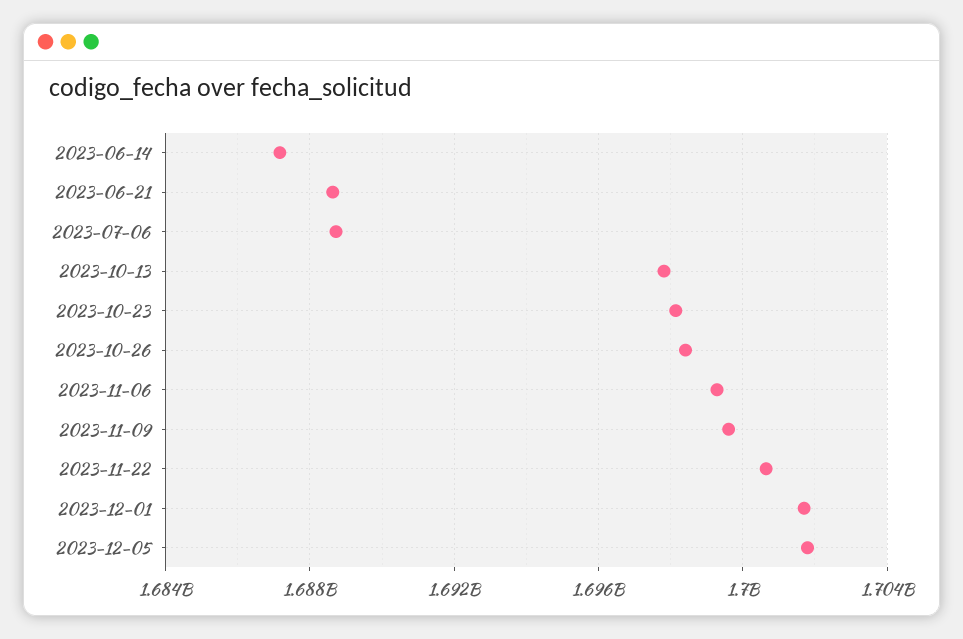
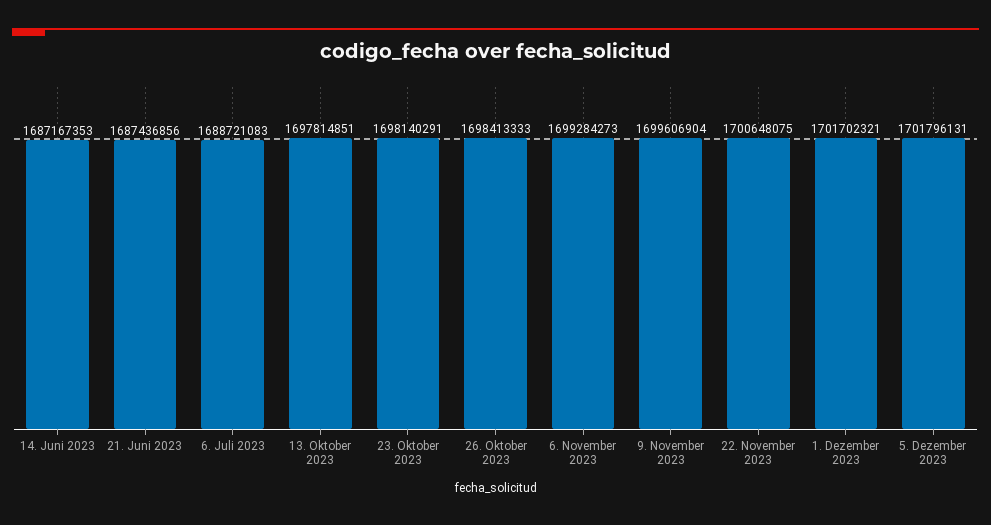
2023-06-21: 1688500000 -> 1687436856

